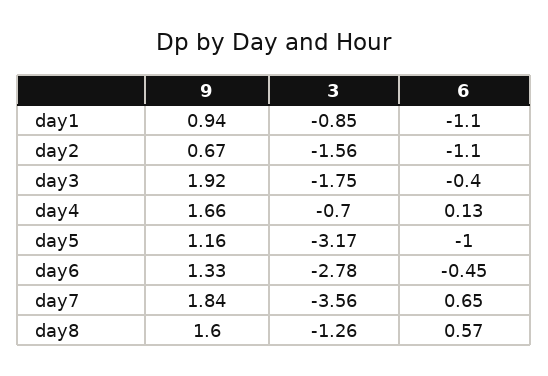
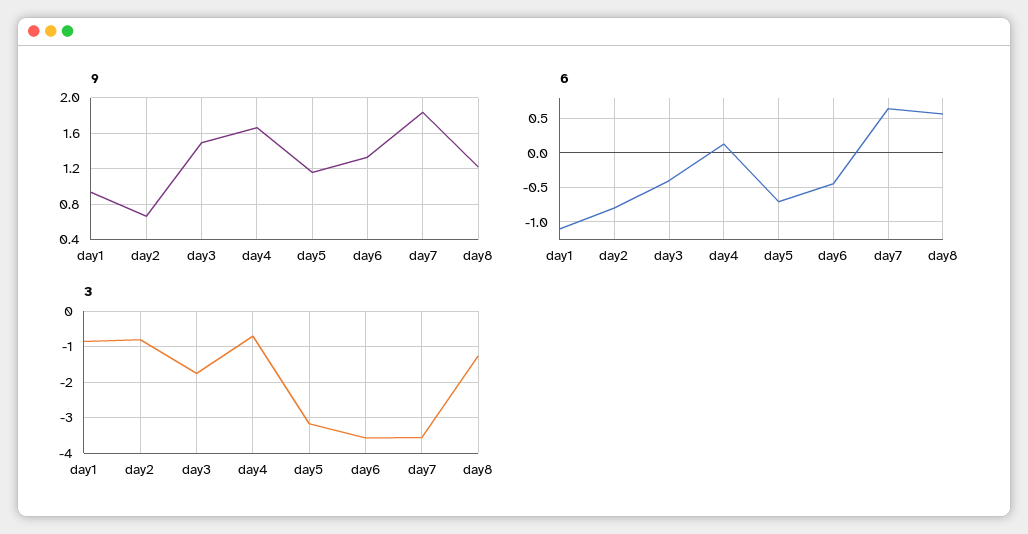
3, day2: -1.56 -> -0.8
6, day2: -1.1 -> -0.8
9, day3: 1.92 -> 1.5
6, day5: -1 -> -0.7
3, day6: -2.78 -> -3.6
9, day8: 1.6 -> 1.2

